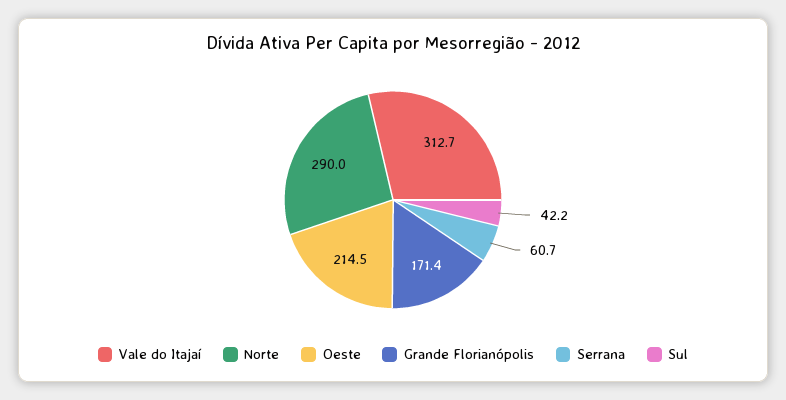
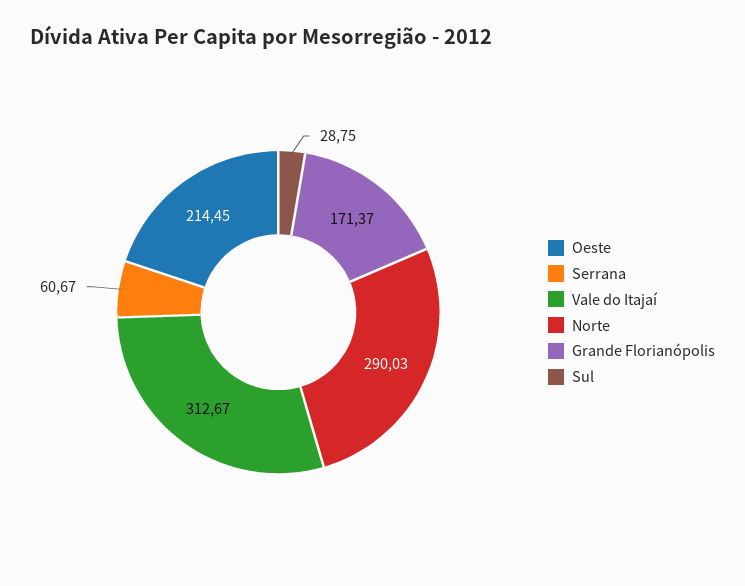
Sul: 42.2 -> 28.75

